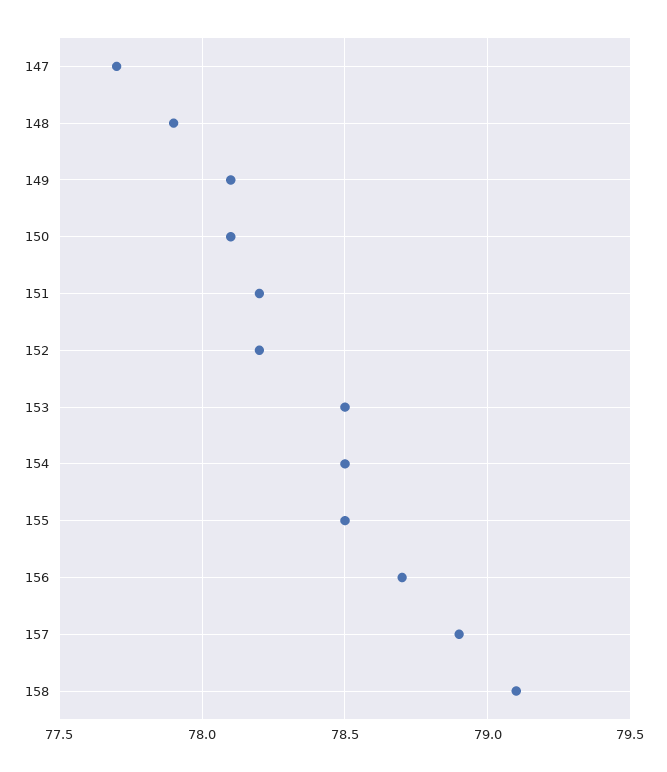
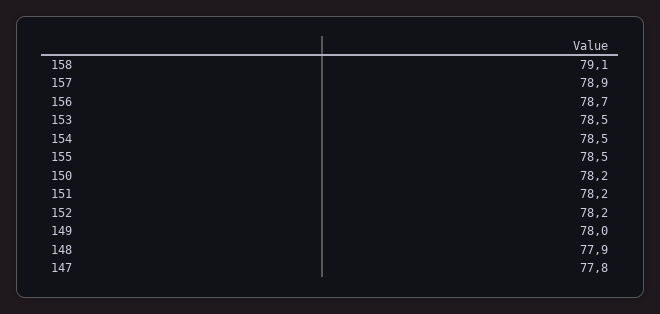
147: 77.7 -> 77.8
149: 78.1 -> 78
150: 78.1 -> 78.2

